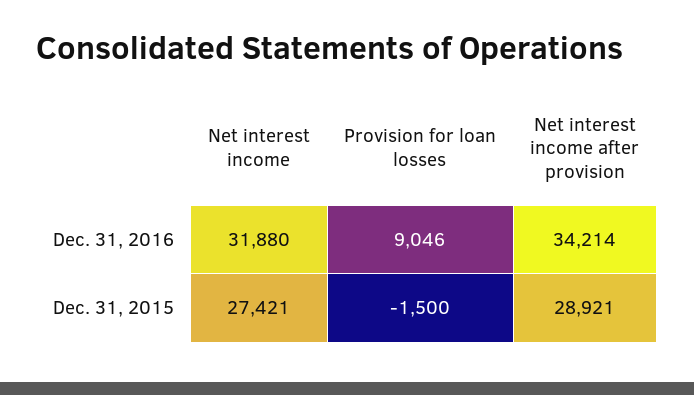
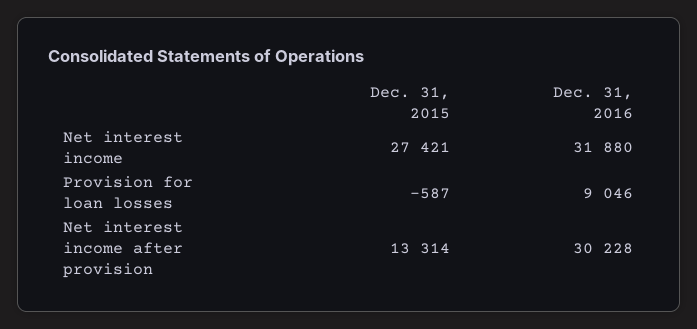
Net interest income after provision, Dec. 31, 2016: 34214 -> 30228
Provision for loan losses, Dec. 31, 2015: -1500 -> -587
Net interest income after provision, Dec. 31, 2015: 28921 -> 13314

